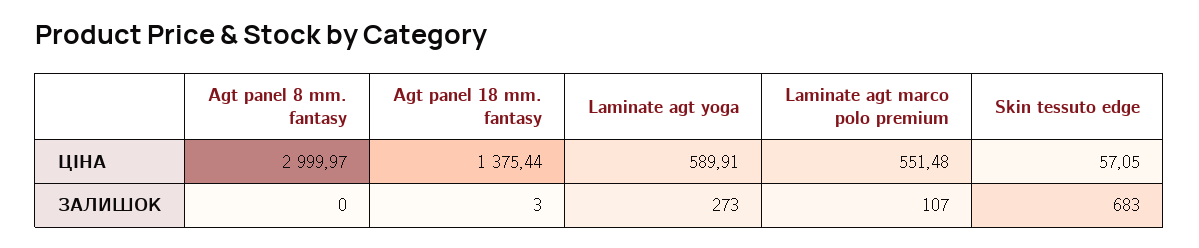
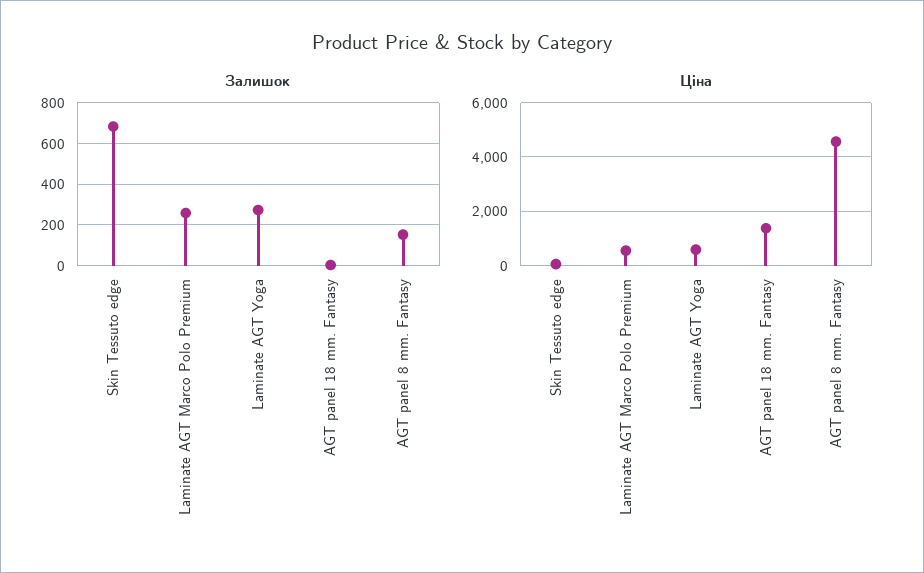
ЦІНА, Agt panel 8 mm. fantasy: 2999.97 -> 4500
ЗАЛИШОК, Agt panel 8 mm. fantasy: 0 -> 150
ЗАЛИШОК, Laminate agt marco polo premium: 107 -> 250

